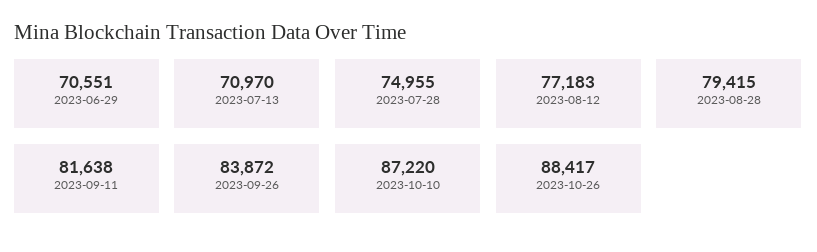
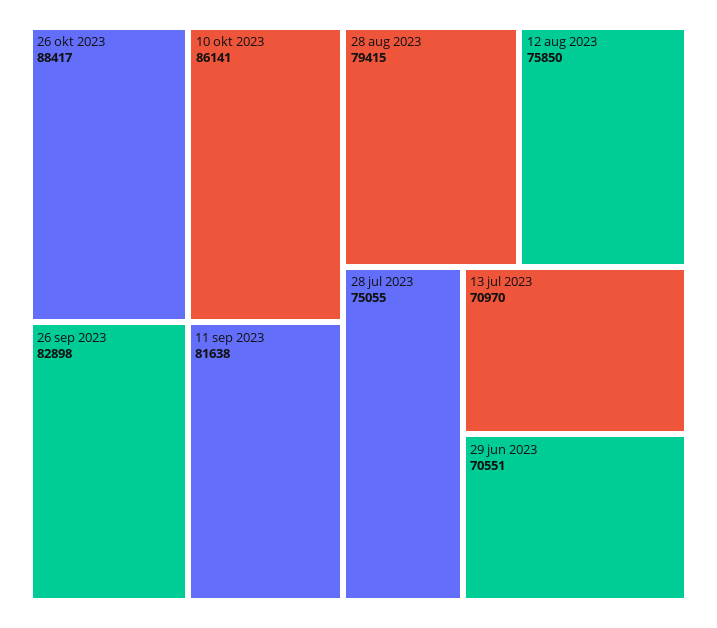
2023-07-28: 74955 -> 75055
2023-08-12: 77183 -> 75850
2023-09-26: 83872 -> 82898
2023-10-10: 87220 -> 86141

